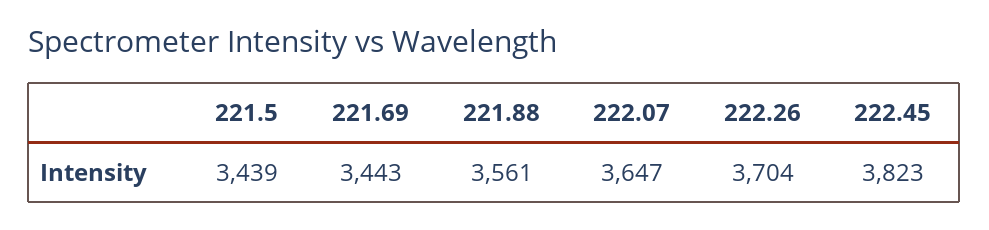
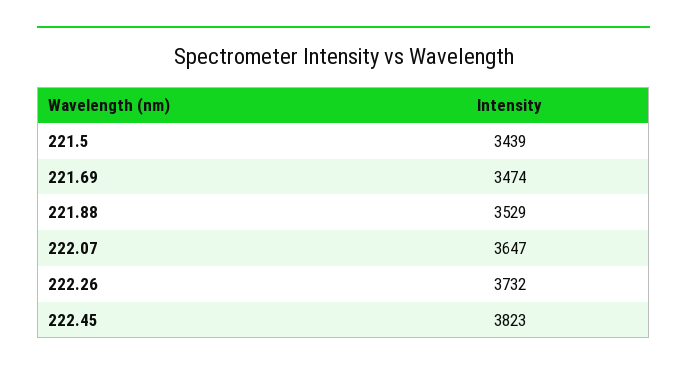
221.69: 3443 -> 3474
221.88: 3561 -> 3529
222.26: 3704 -> 3732

